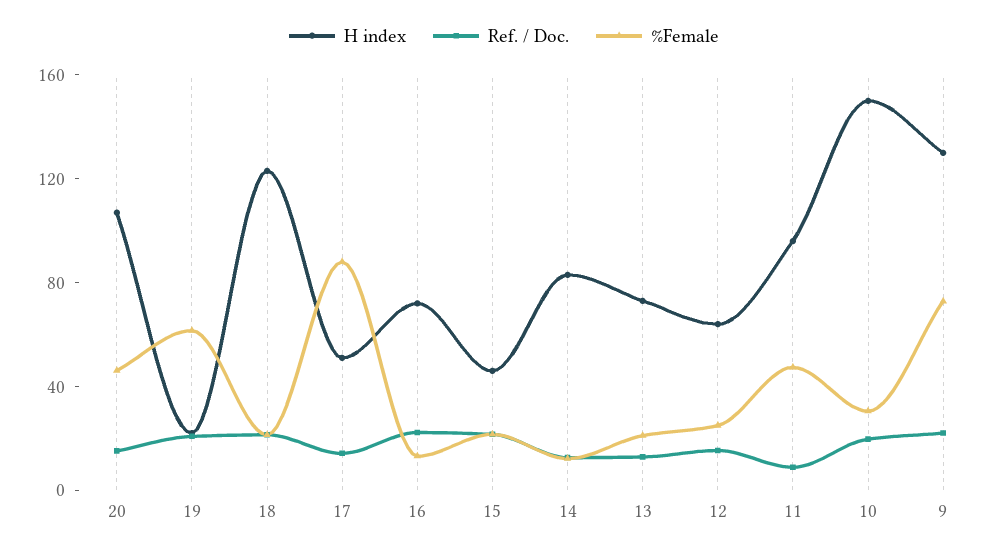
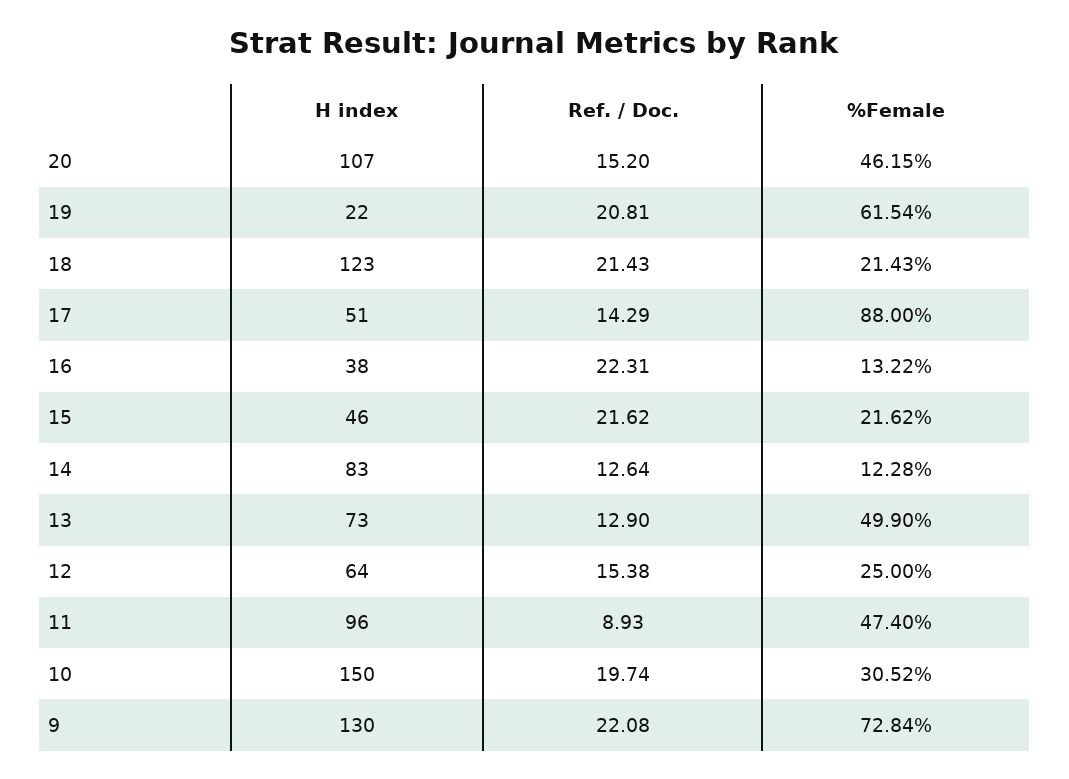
H index, 16: 70 -> 38
%Female, 13: 20 -> 49.9

